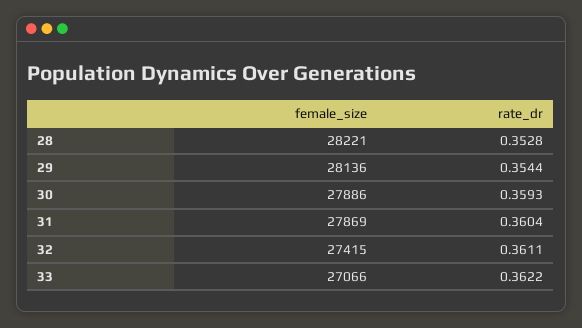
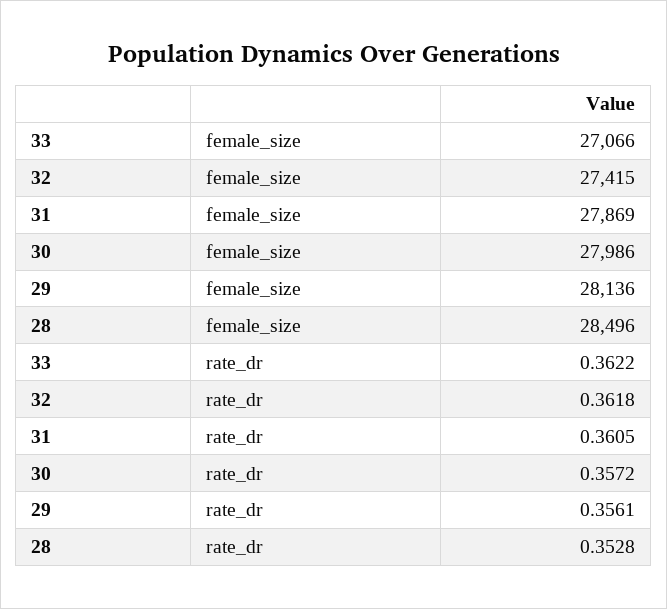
female_size, 28: 28221 -> 28496
rate_dr, 29: 0.3544 -> 0.3561
female_size, 30: 27886 -> 27986
rate_dr, 30: 0.3593 -> 0.3572
rate_dr, 31: 0.3604 -> 0.3605
rate_dr, 32: 0.3611 -> 0.3618

